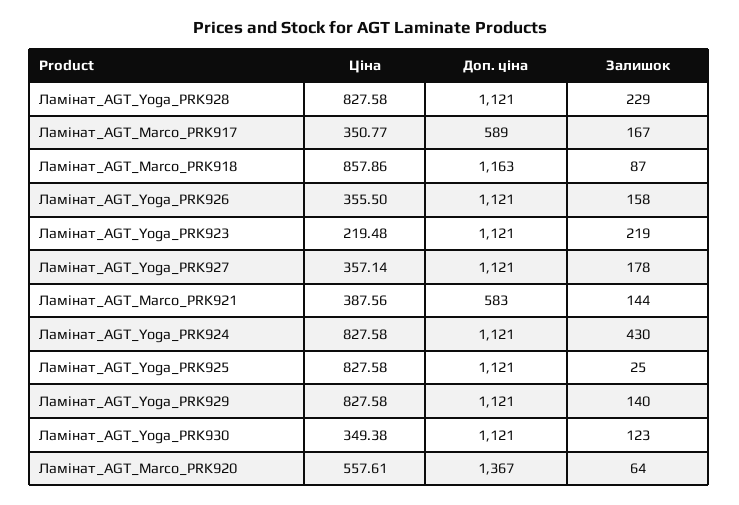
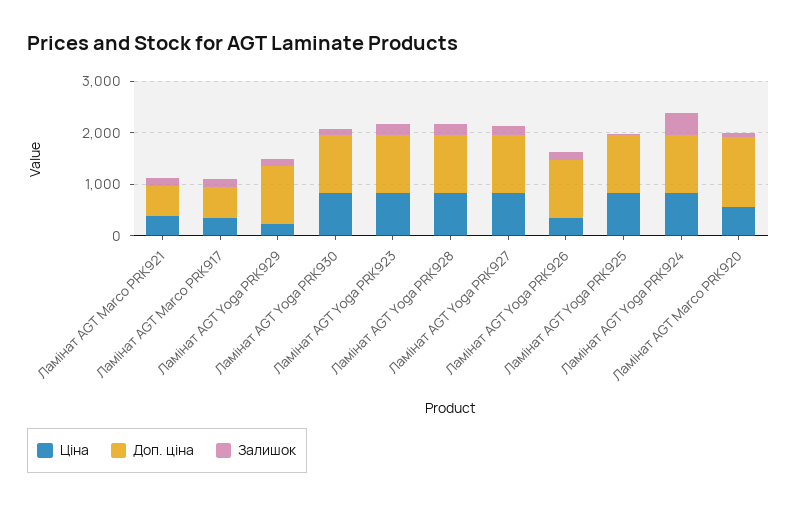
Ціна, Ламінат_AGT_Marco_PRK918: 857.86 -> none
Доп. ціна, Ламінат_AGT_Marco_PRK918: 1163 -> none
Залишок, Ламінат_AGT_Marco_PRK918: 87 -> none
Ціна, Ламінат_AGT_Yoga_PRK923: 219.48 -> 800
Ціна, Ламінат_AGT_Yoga_PRK927: 357.14 -> 800
Ціна, Ламінат_AGT_Yoga_PRK929: 827.58 -> 200
Ціна, Ламінат_AGT_Yoga_PRK930: 349.38 -> 800

